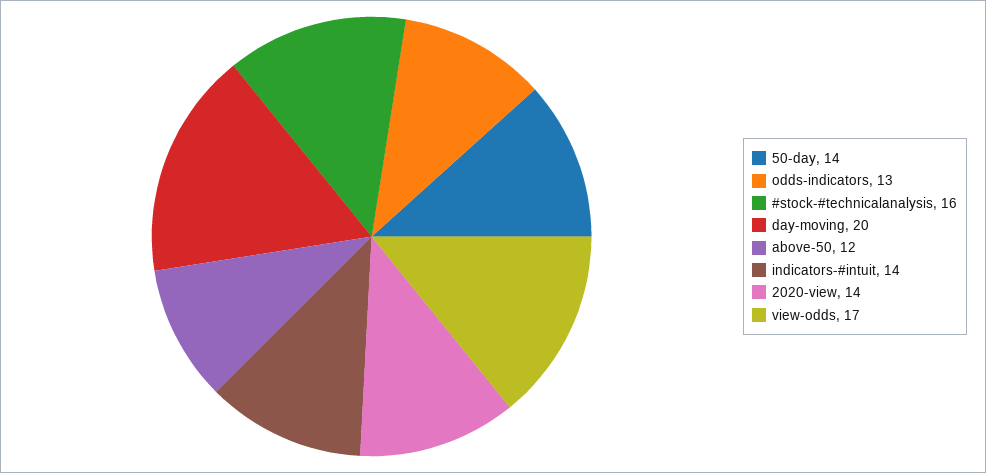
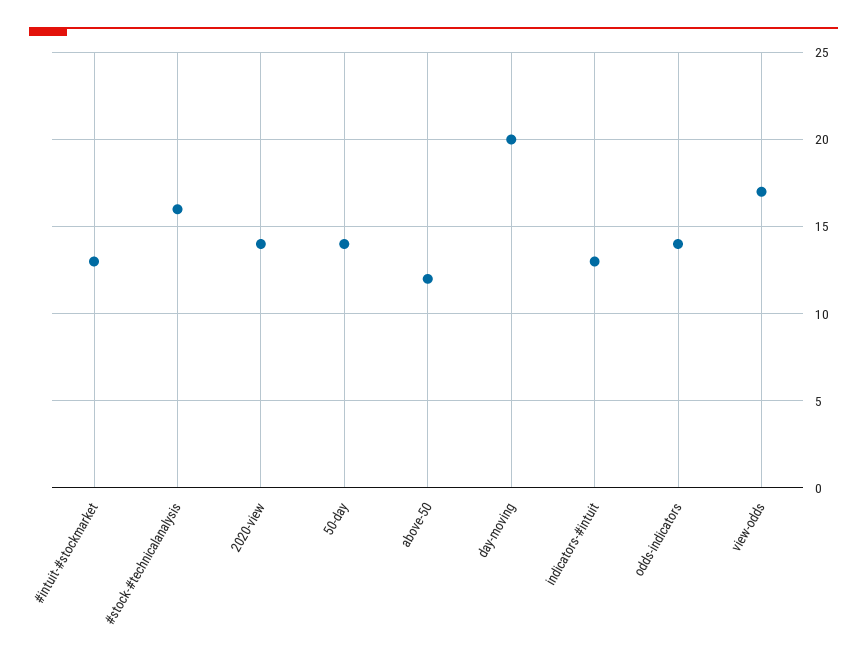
odds-indicators: 13 -> 14
indicators-#intuit: 14 -> 13
#intuit-#stockmarket: none -> 13

